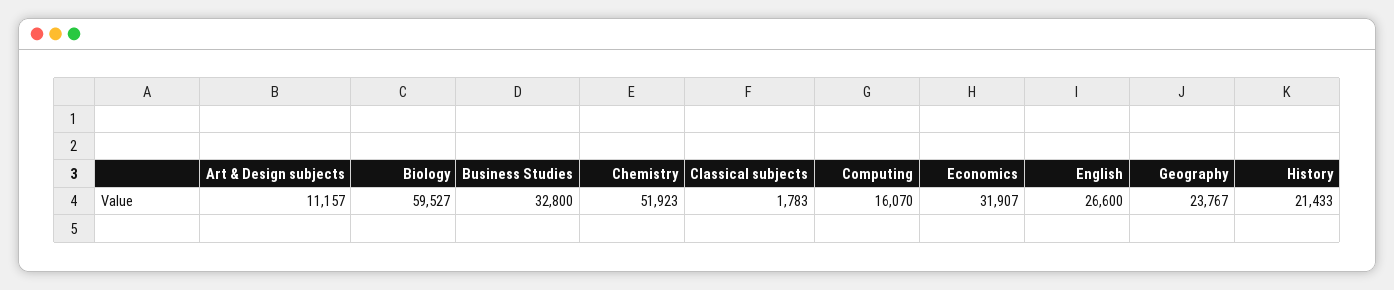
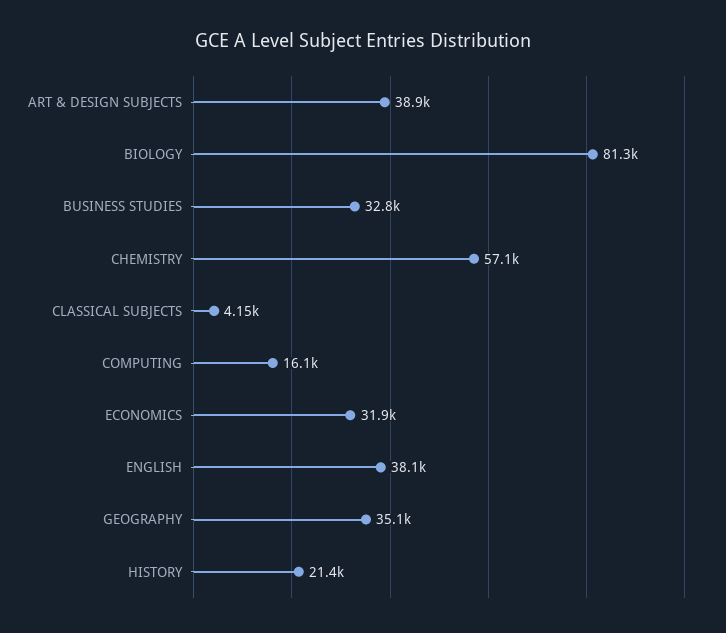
Art & Design subjects: 11157 -> 38900
Biology: 59527 -> 81300
Chemistry: 51923 -> 57100
Classical subjects: 1783 -> 4150
English: 26600 -> 38100
Geography: 23767 -> 35100

